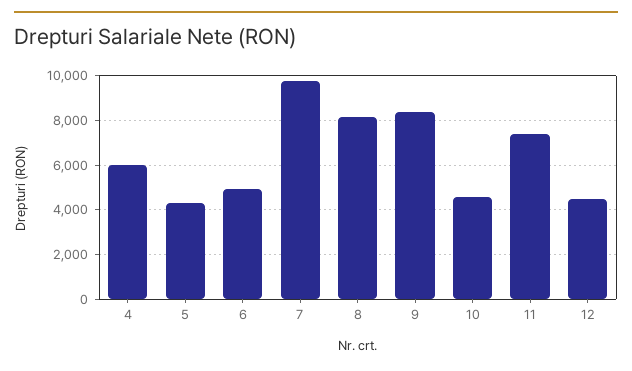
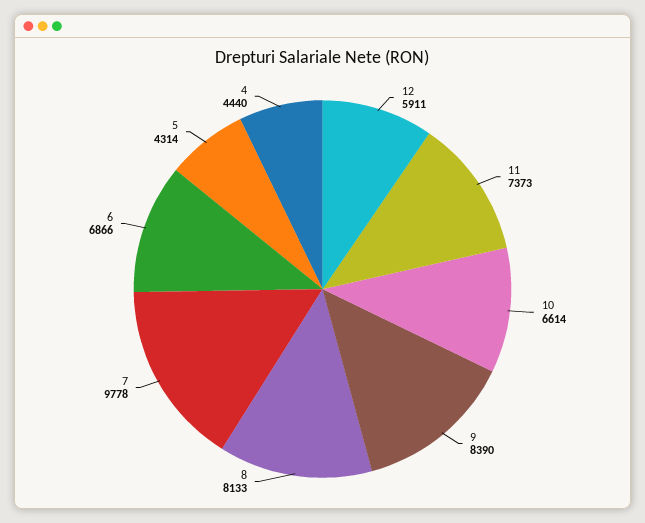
4: 6000 -> 4440
6: 5000 -> 6866
10: 4500 -> 6614
12: 4500 -> 5911

